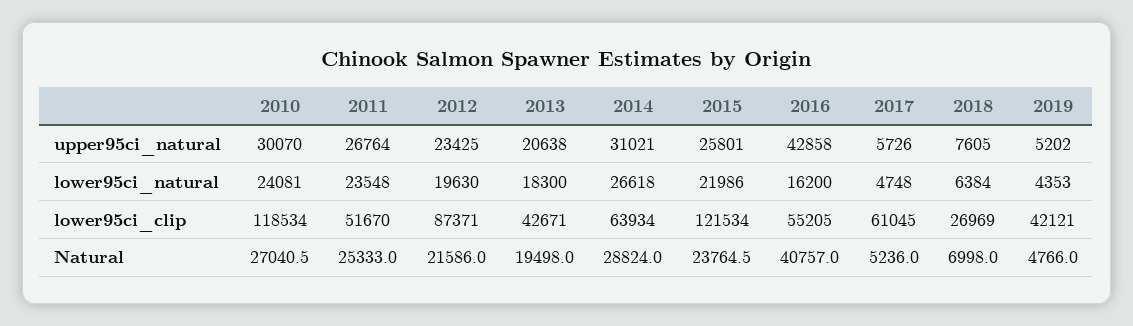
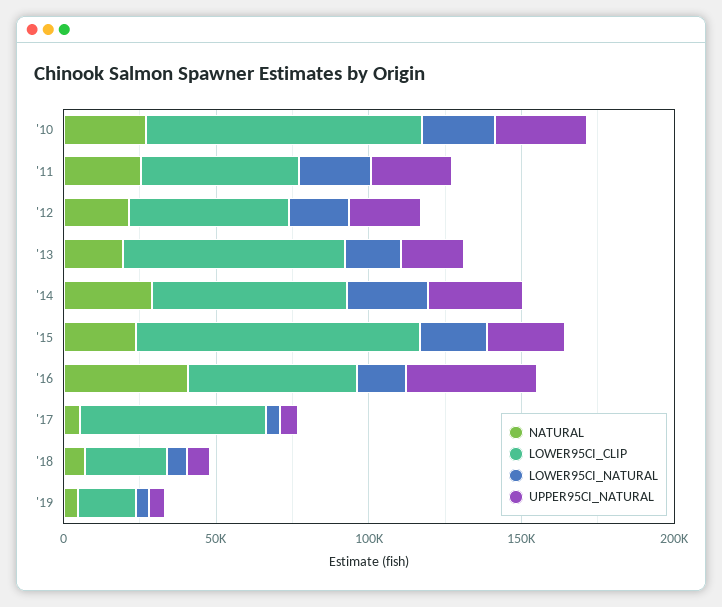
lower95ci_clip, 2010: 118534 -> 90000
lower95ci_clip, 2012: 87371 -> 50000
lower95ci_clip, 2013: 42671 -> 70000
lower95ci_clip, 2015: 121534 -> 90000
lower95ci_clip, 2019: 42121 -> 20000

